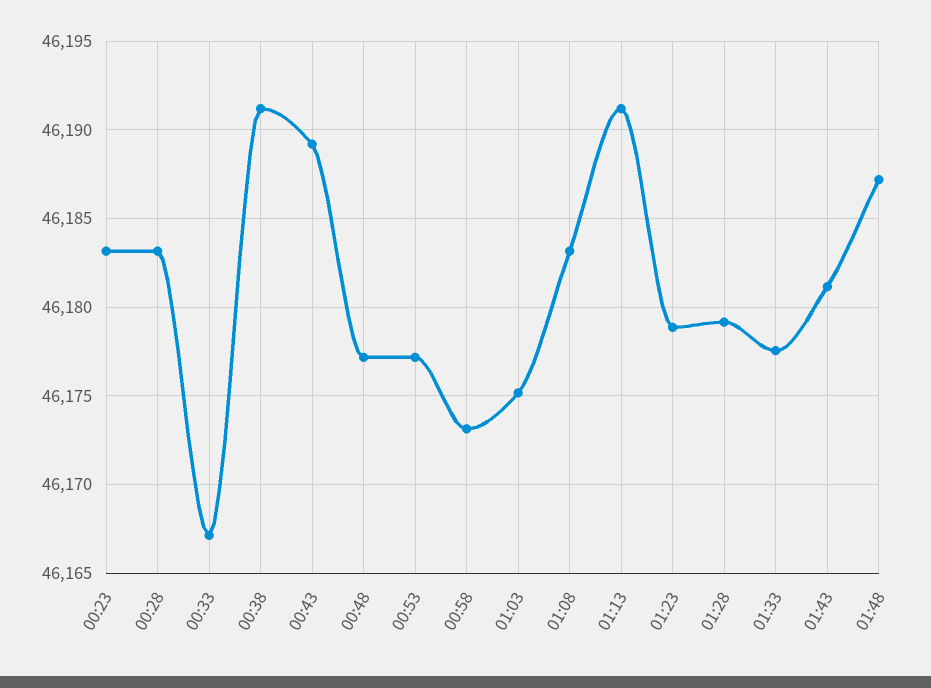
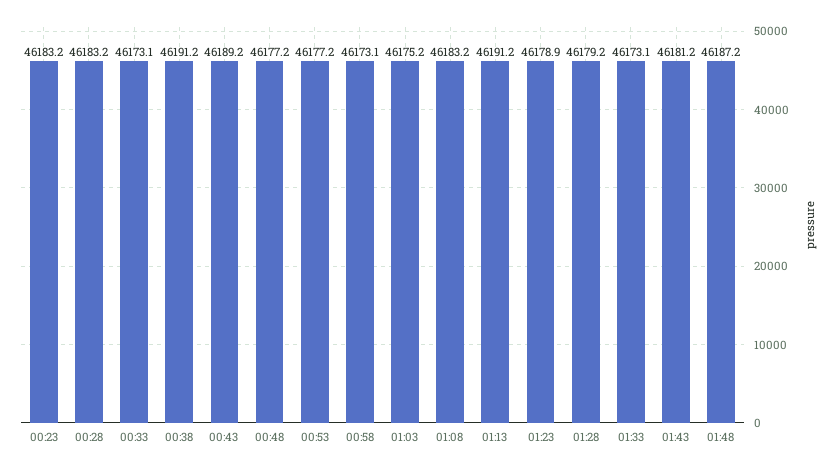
00:33: 46167 -> 46173.1
01:33: 46177.5 -> 46173.1

